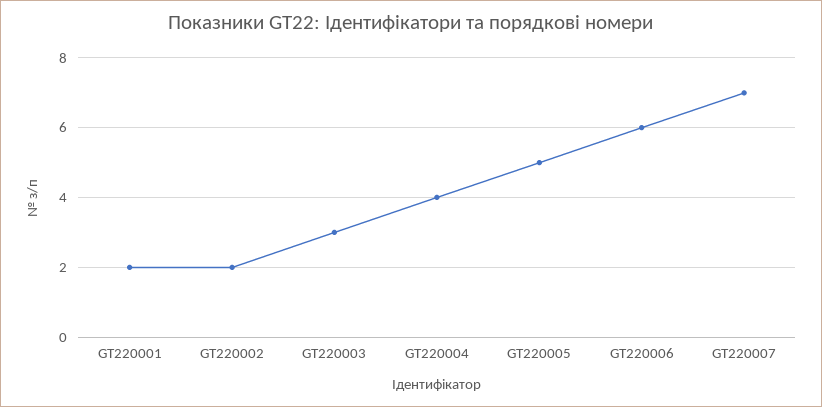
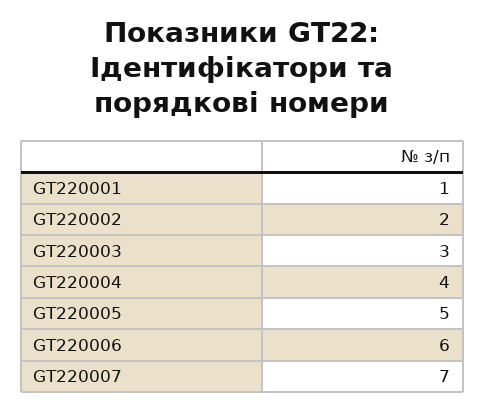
GT220001: 2 -> 1

